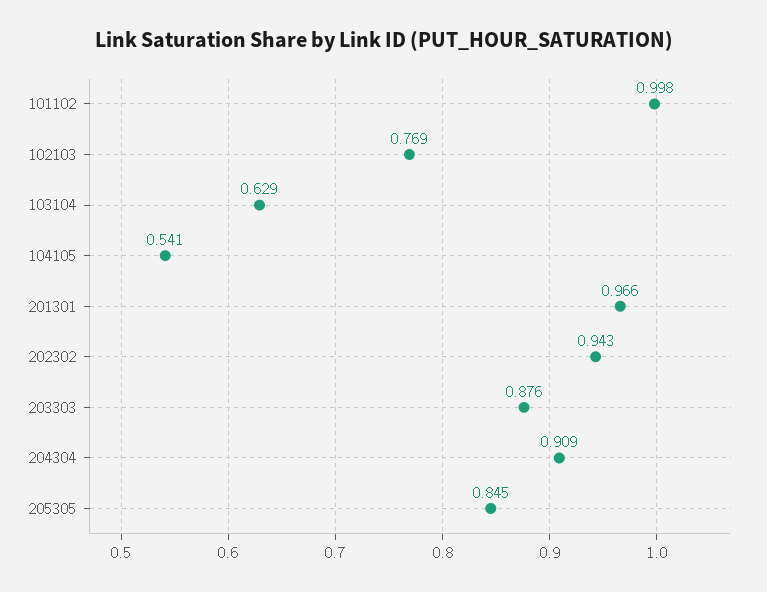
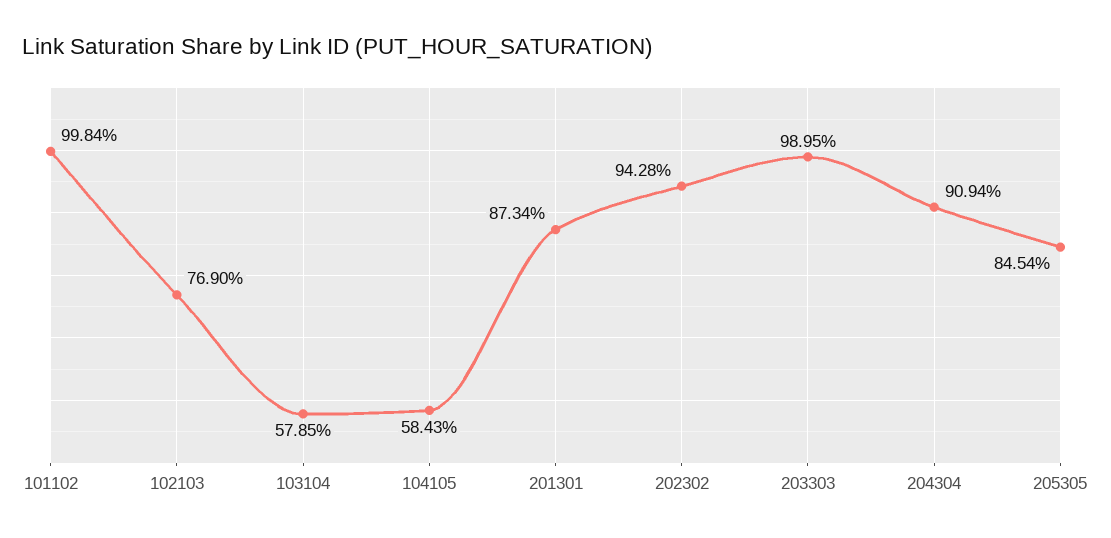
103104: 0.629 -> 0.5785
104105: 0.541 -> 0.5843
201301: 0.966 -> 0.8734
203303: 0.876 -> 0.9895

